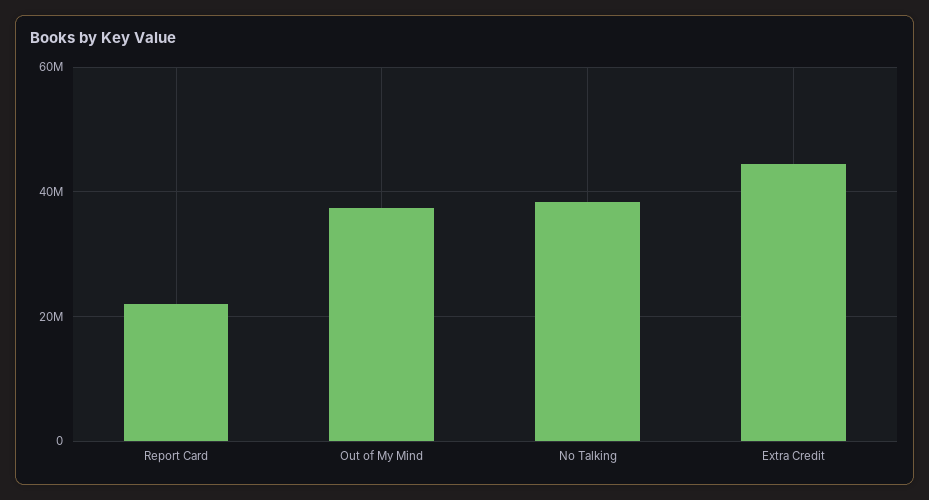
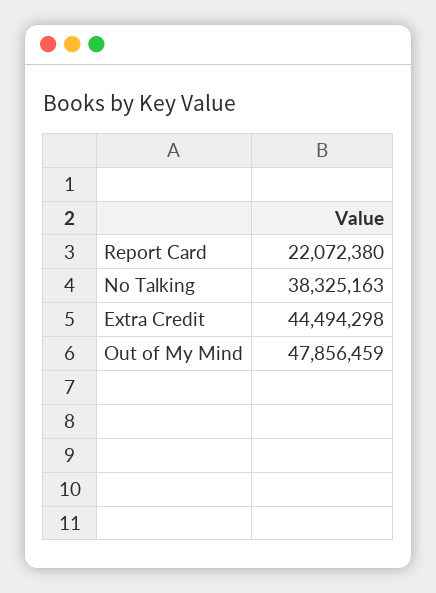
Out of My Mind: 38000000 -> 47856459

